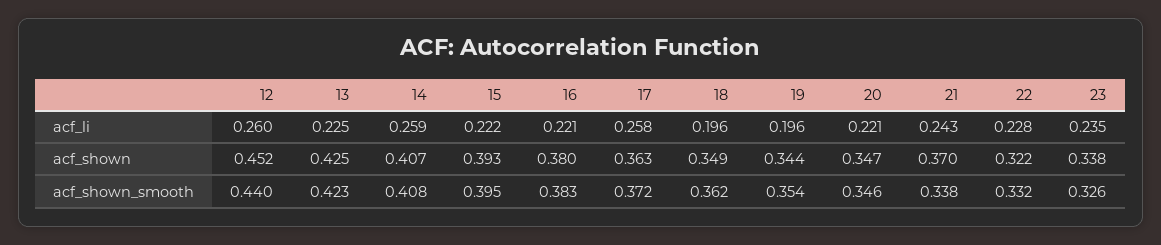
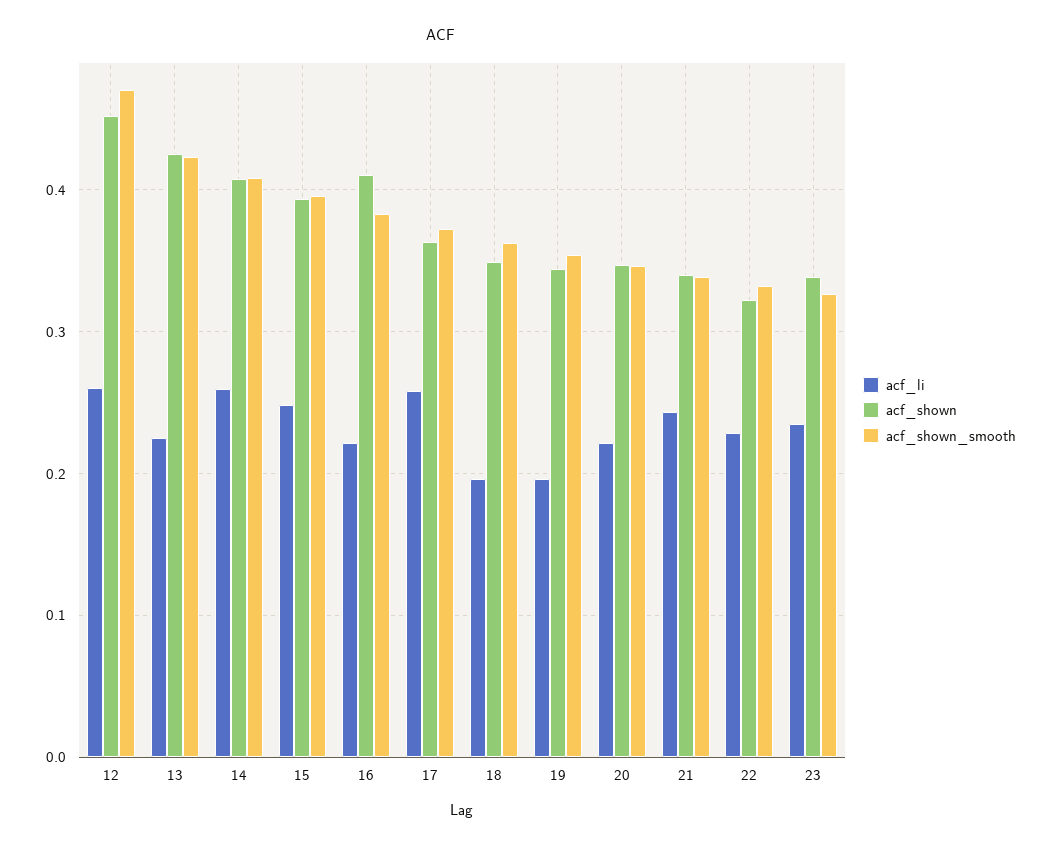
acf_li, 15: 0.222 -> 0.25
acf_shown, 16: 0.38 -> 0.41
acf_shown, 21: 0.37 -> 0.34
acf_shown_smooth, 12: 0.44 -> 0.47

